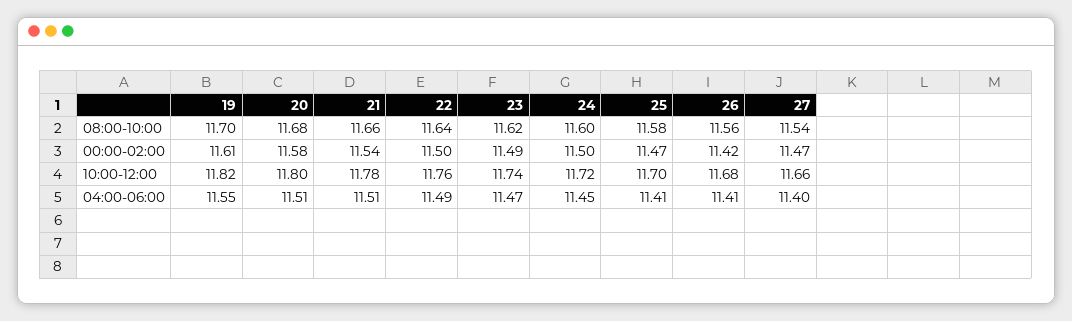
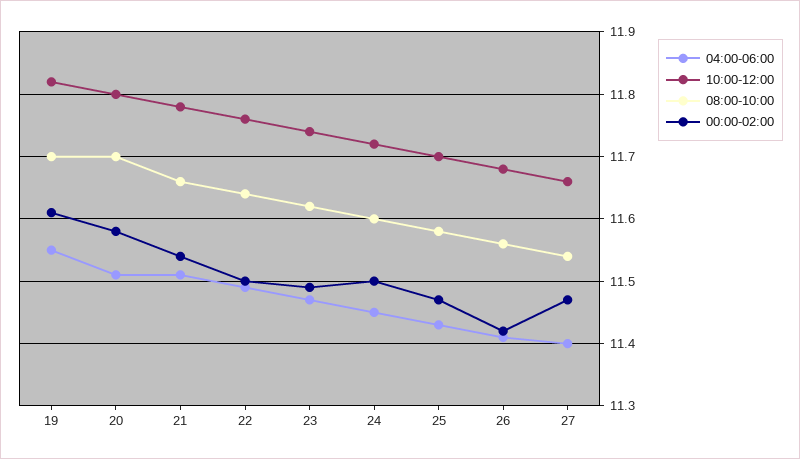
08:00-10:00, 20: 11.68 -> 11.7
04:00-06:00, 25: 11.41 -> 11.43

